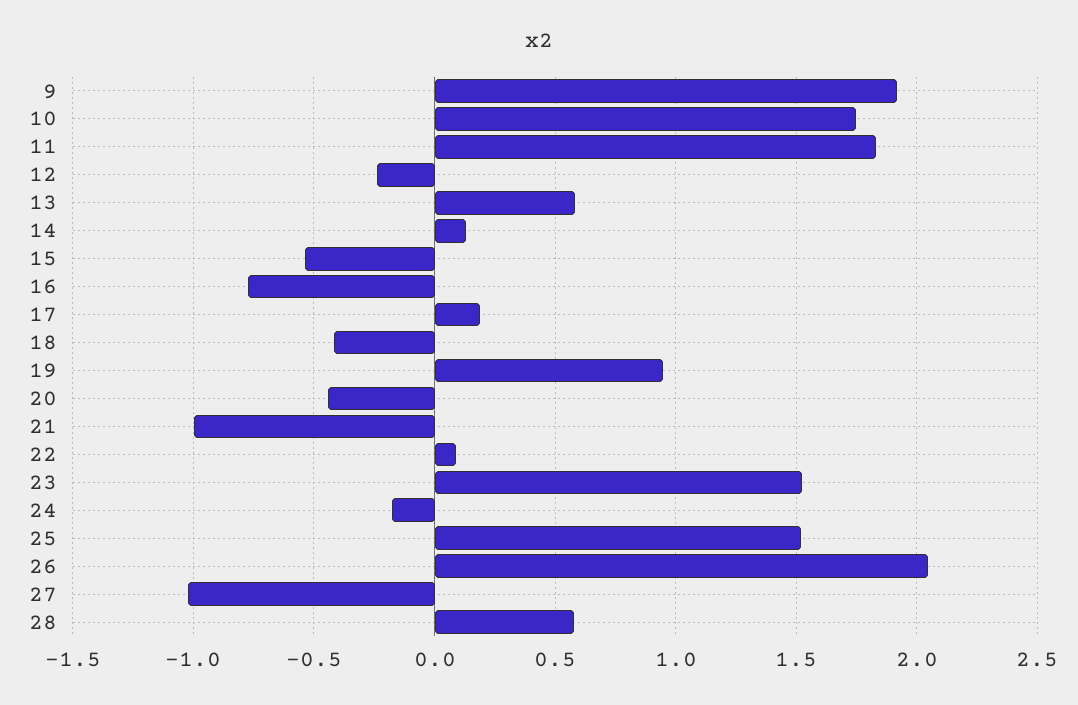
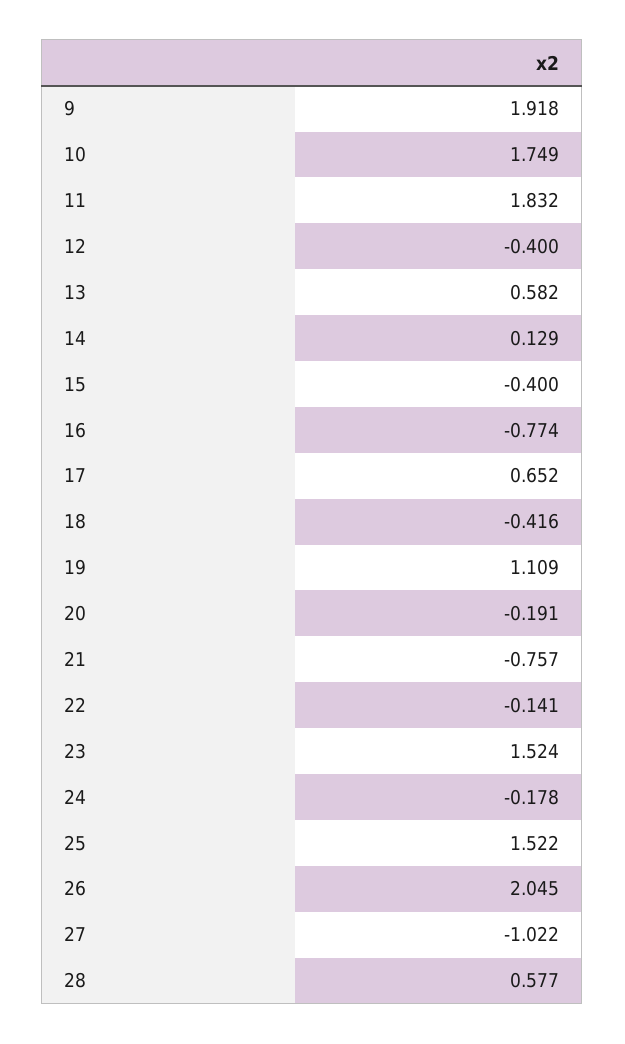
12: -0.25 -> -0.4
15: -0.55 -> -0.4
17: 0.2 -> 0.652
19: 0.95 -> 1.109
20: -0.45 -> -0.191
21: -1 -> -0.757
22: 0.1 -> -0.141

